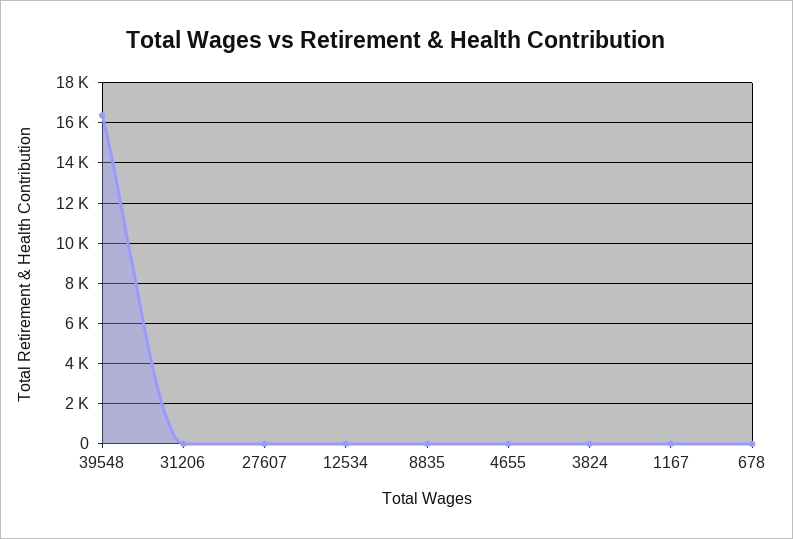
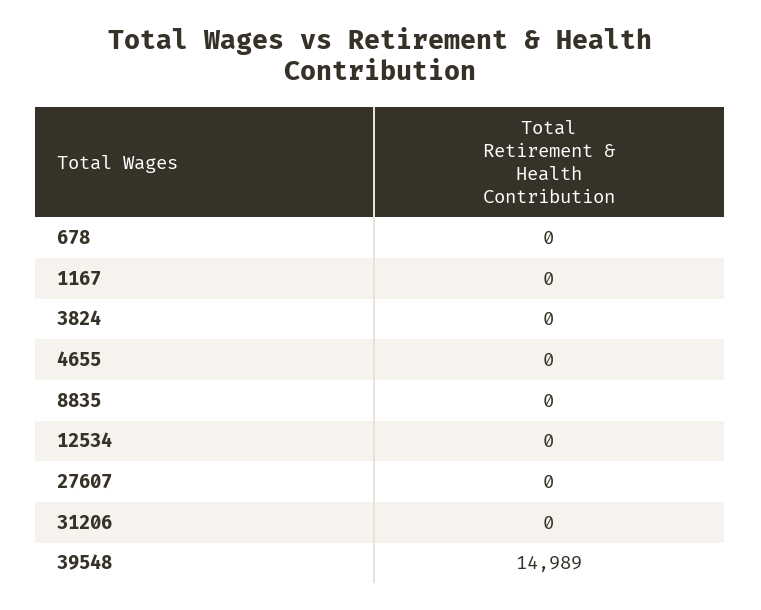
39548: 16500 -> 14989

